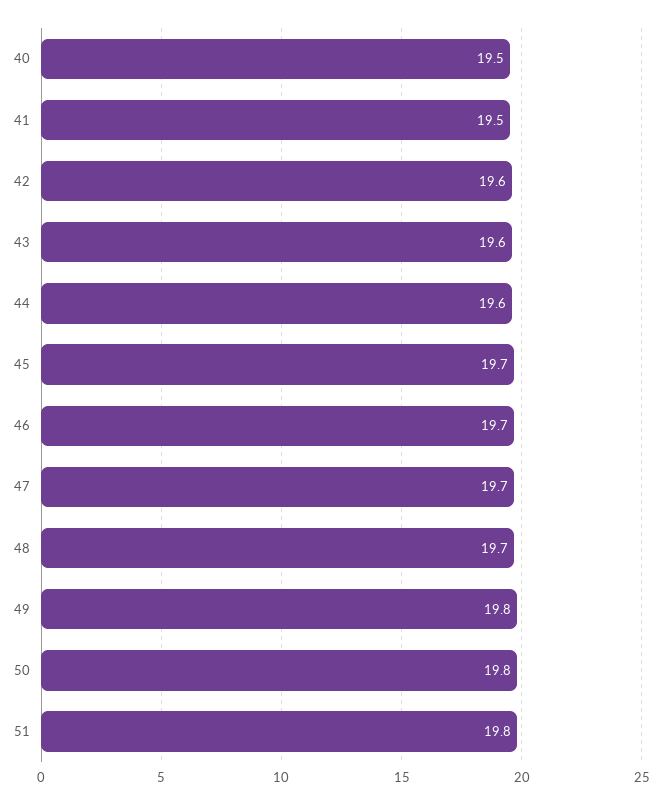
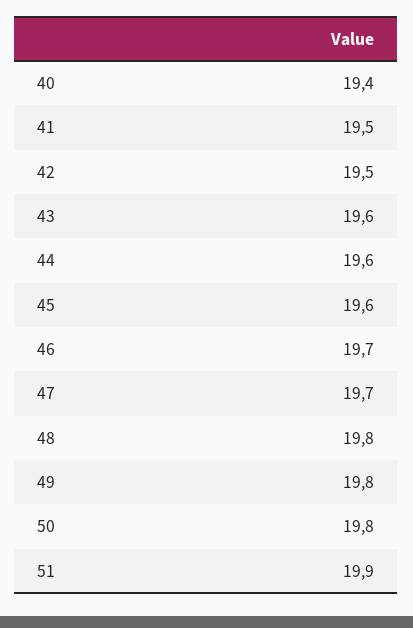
40: 19.5 -> 19.4
42: 19.6 -> 19.5
45: 19.7 -> 19.6
48: 19.7 -> 19.8
51: 19.8 -> 19.9

